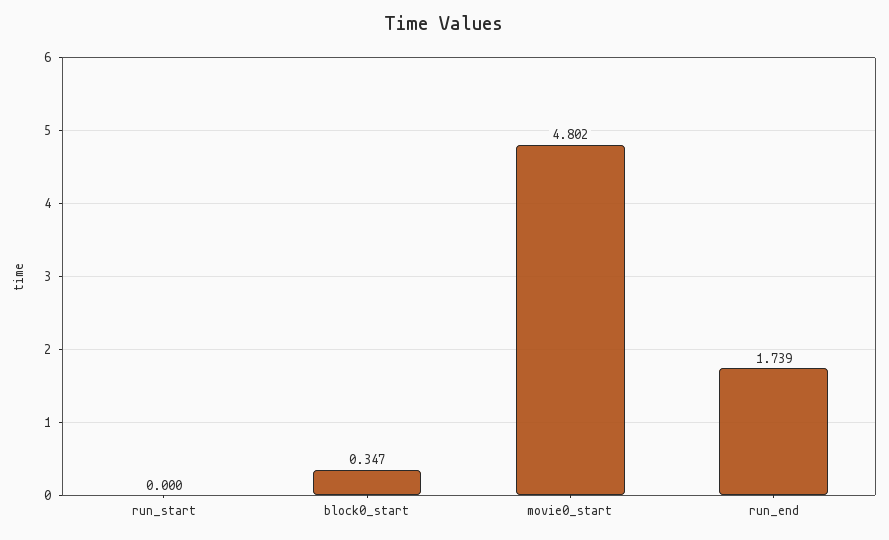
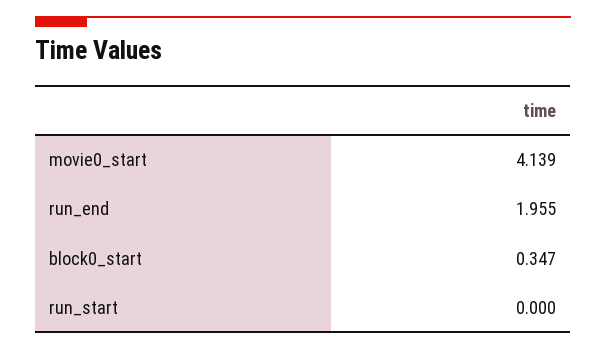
movie0_start: 4.802 -> 4.139
run_end: 1.739 -> 1.955

